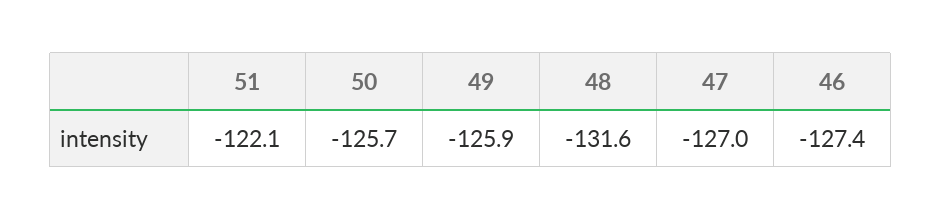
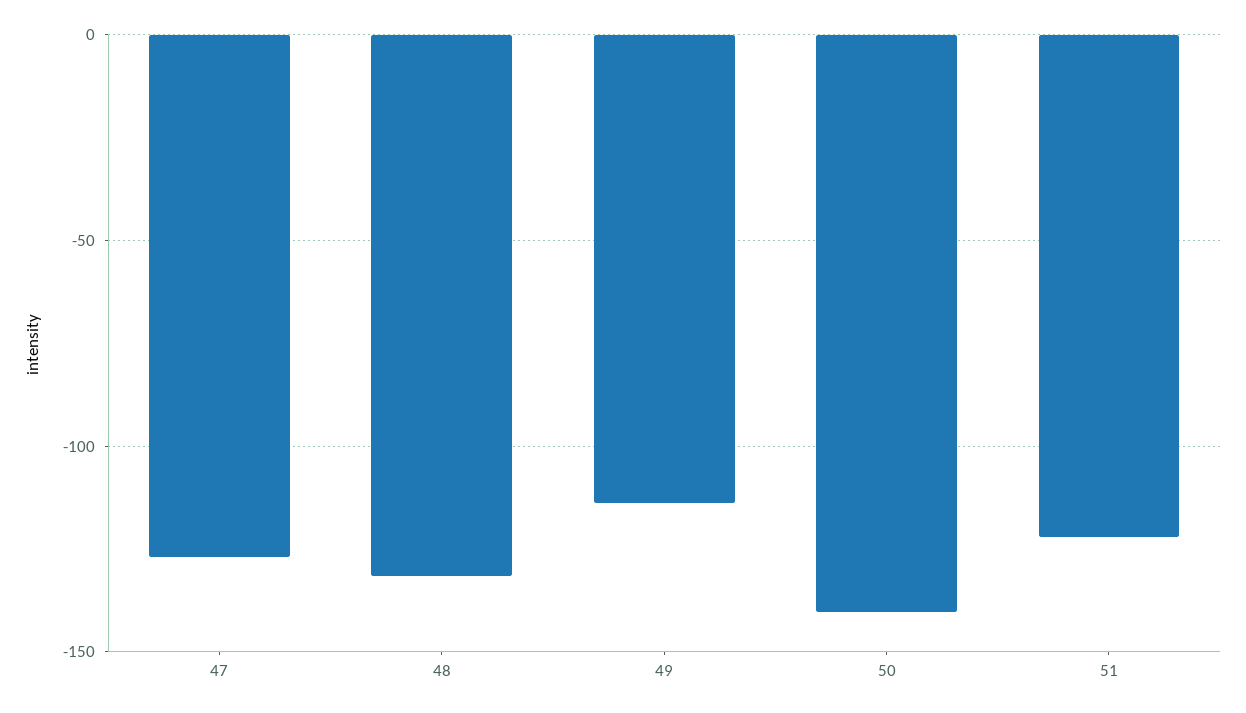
50: -125.7 -> -140
49: -125.9 -> -115
46: -127.4 -> none

